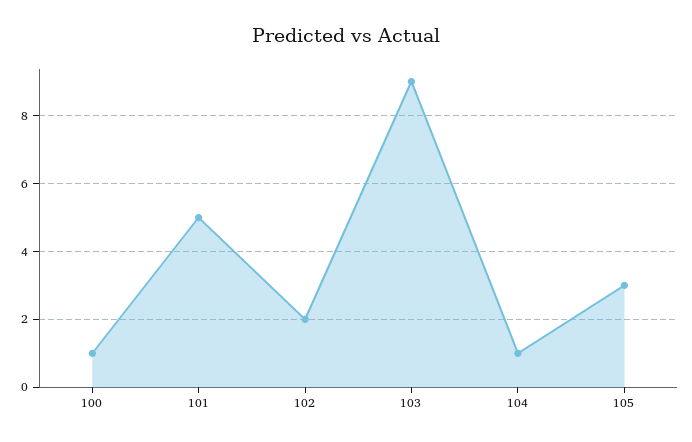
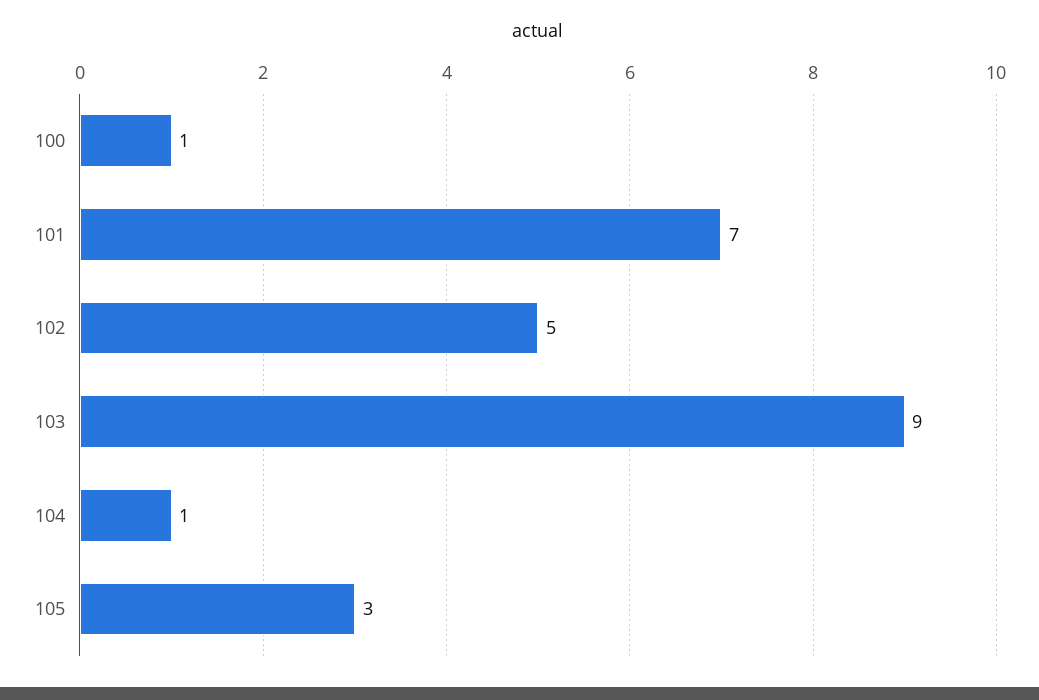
101: 5 -> 7
102: 2 -> 5

